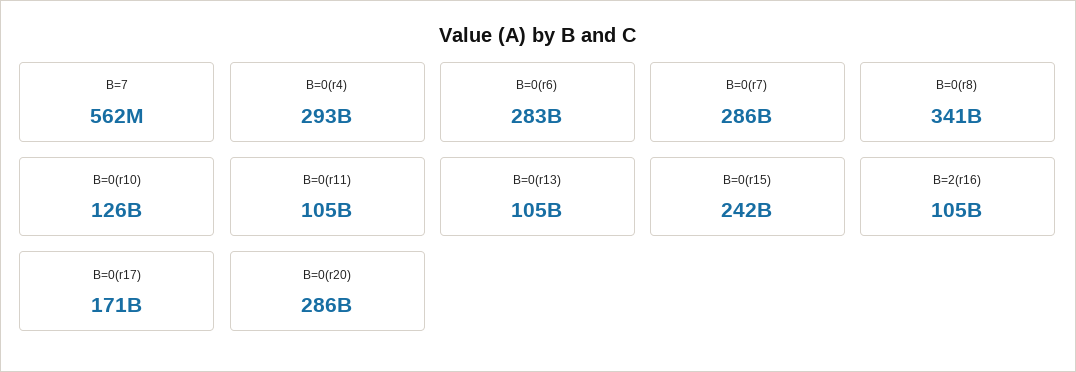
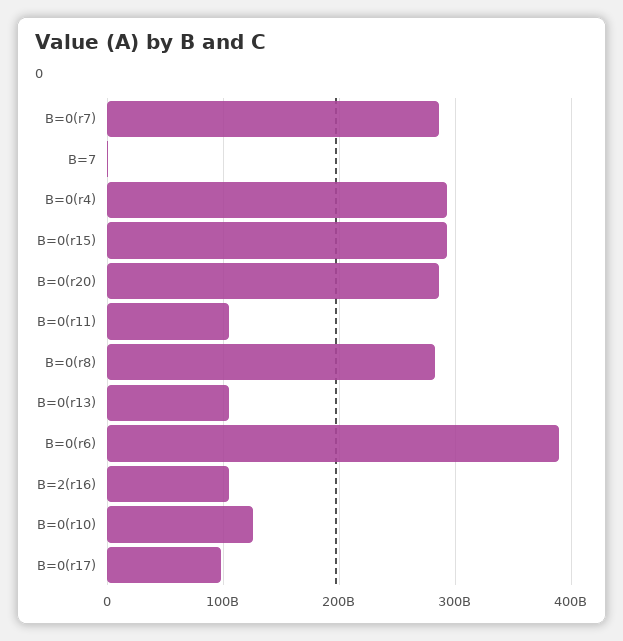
B=0(r6): 283000000000 -> 390000000000
B=0(r8): 341000000000 -> 280000000000
B=0(r15): 242000000000 -> 290000000000
B=0(r17): 171000000000 -> 100000000000

